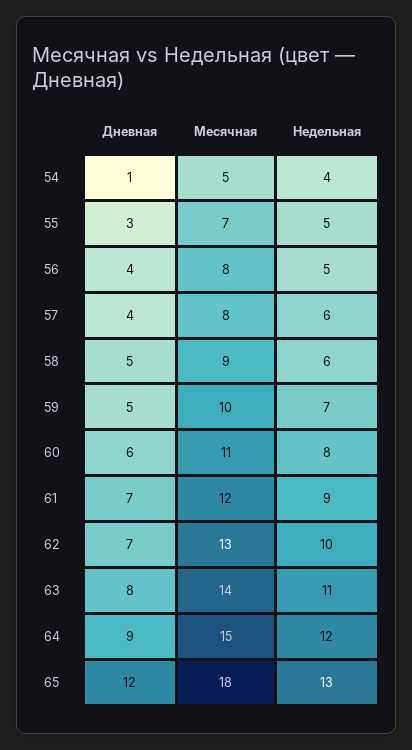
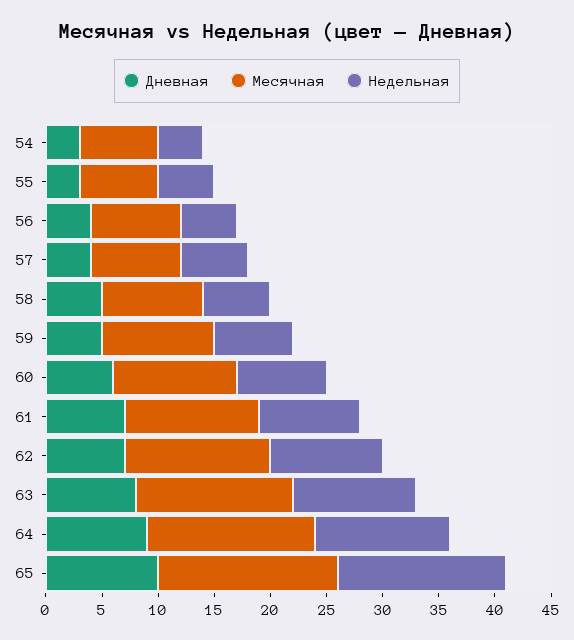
Дневная, 54: 1 -> 3
Месячная, 54: 5 -> 7
Дневная, 65: 12 -> 10
Месячная, 65: 18 -> 16
Недельная, 65: 13 -> 15

